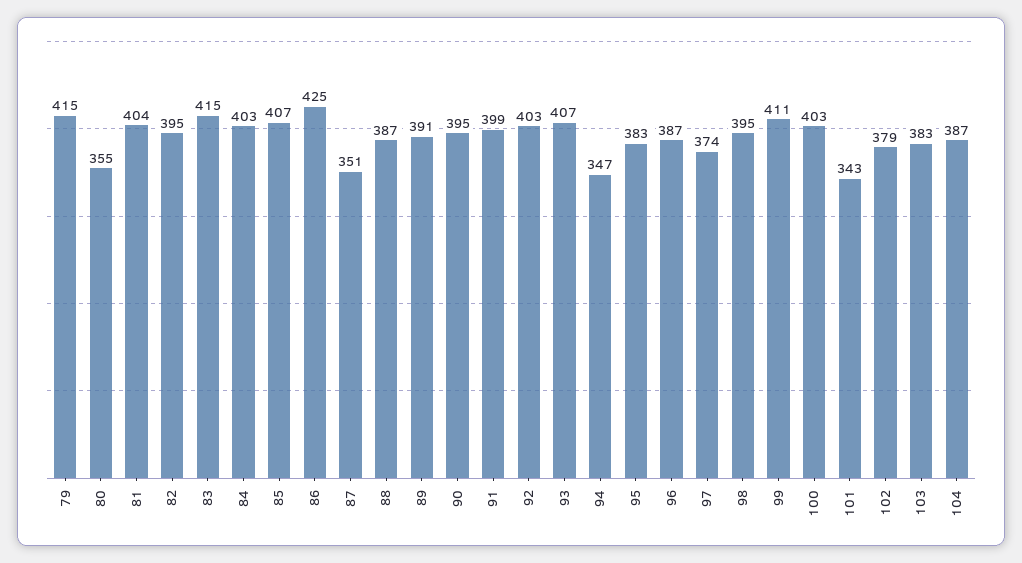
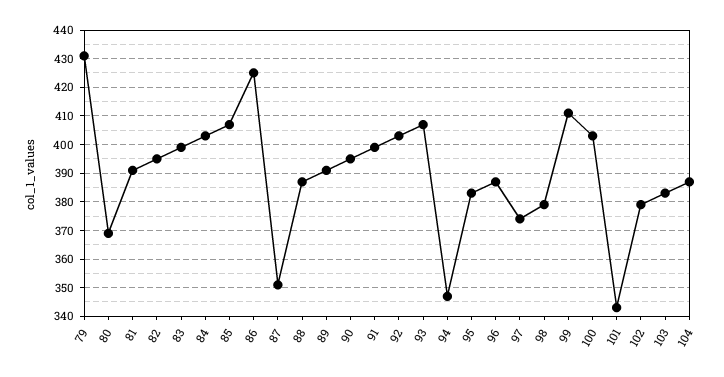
79: 415 -> 430
80: 355 -> 370
81: 404 -> 390
83: 415 -> 400
98: 395 -> 380

